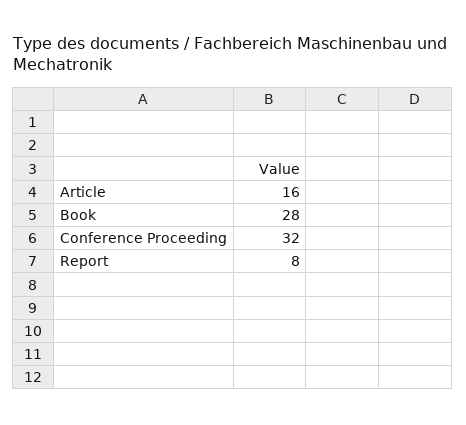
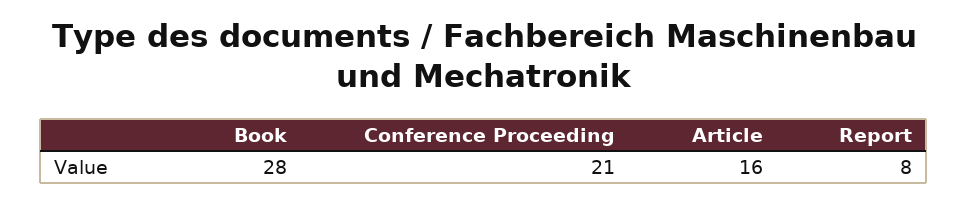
Conference Proceeding: 32 -> 21

